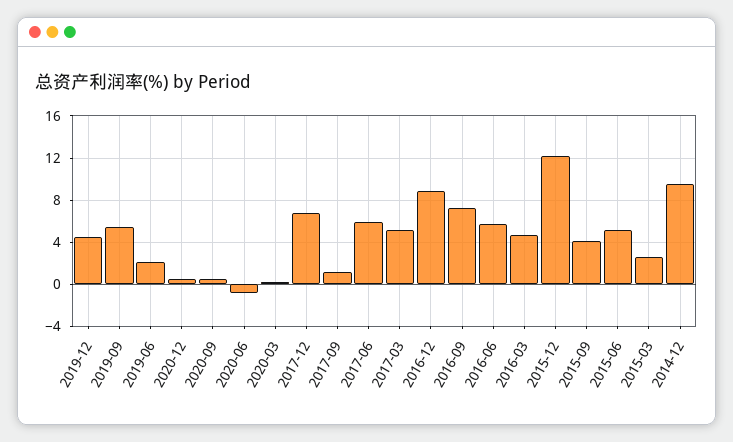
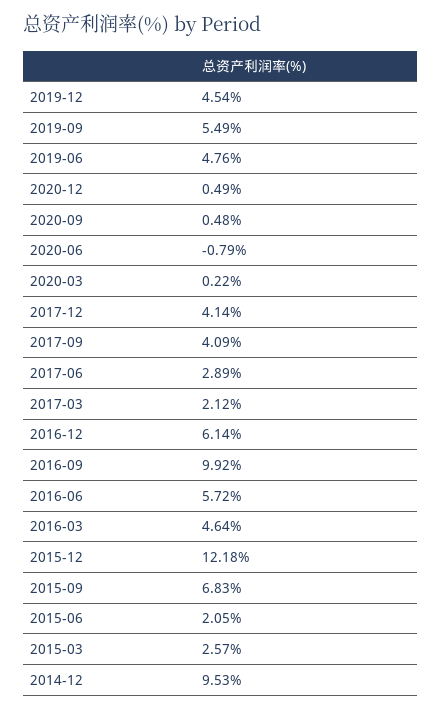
2019-06: 2 -> 4.76
2017-12: 7 -> 4.14
2017-09: 1 -> 4.09
2017-06: 6 -> 2.89
2017-03: 5 -> 2.12
2016-12: 9 -> 6.14
2016-09: 7 -> 9.92
2015-09: 4 -> 6.83
2015-06: 5 -> 2.05

